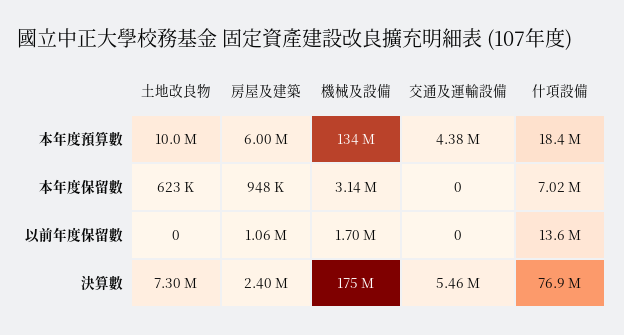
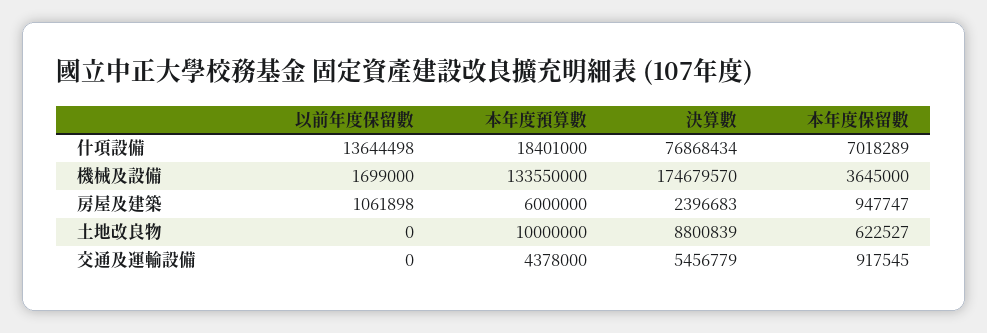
機械及設備, 本年度保留數: 3140000 -> 3645000
交通及運輸設備, 本年度保留數: 0 -> 917545
土地改良物, 決算數: 7300000 -> 8800839

